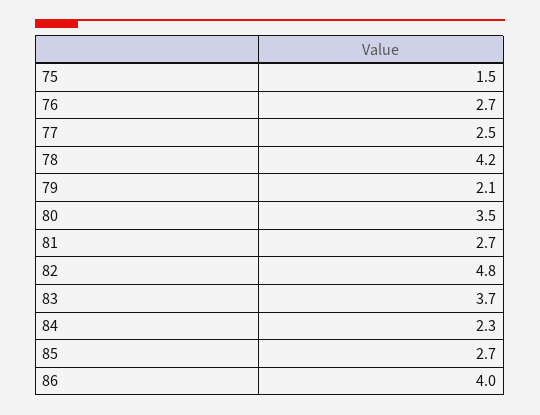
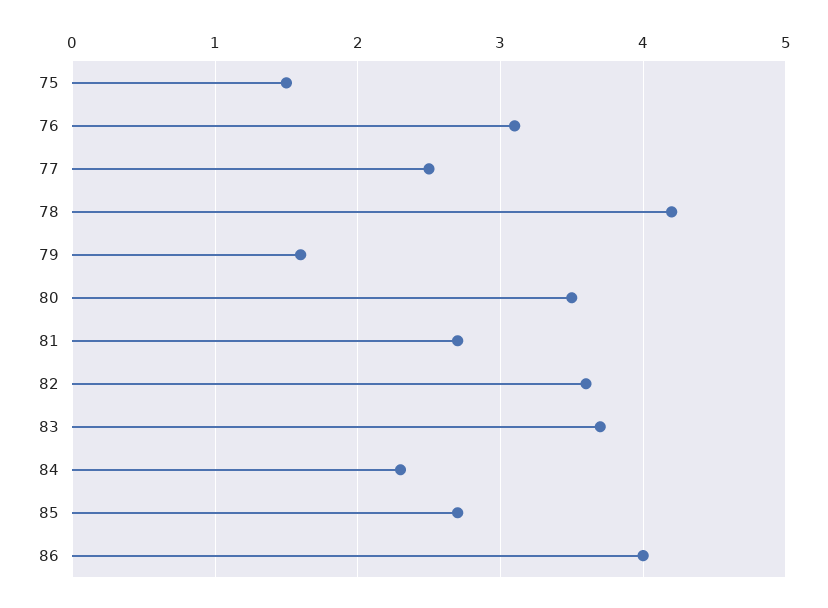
76: 2.7 -> 3.1
79: 2.1 -> 1.6
82: 4.8 -> 3.6

